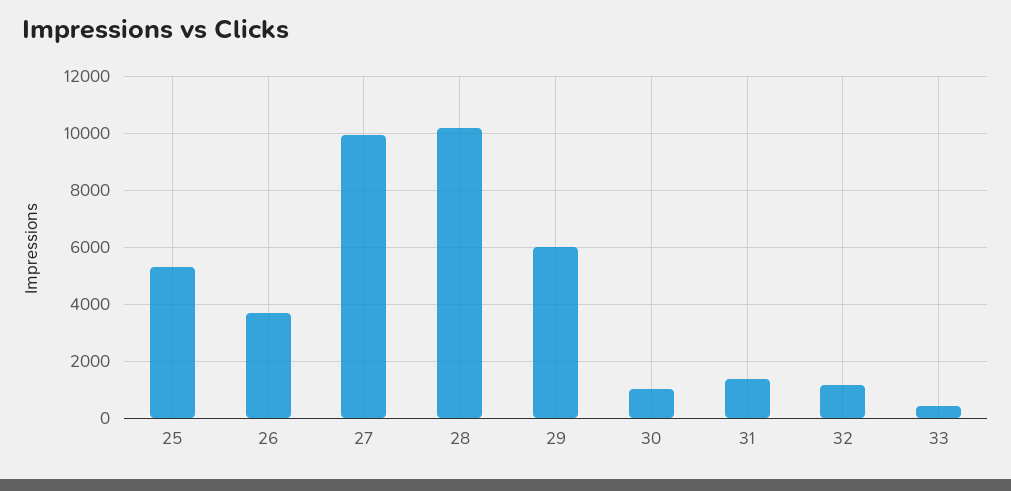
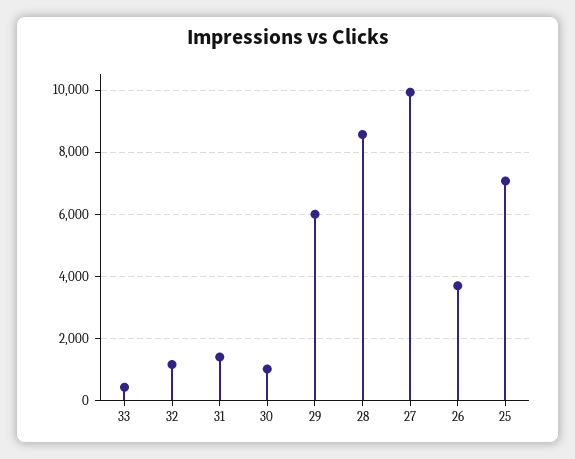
25: 5250 -> 7000
28: 10250 -> 8600

